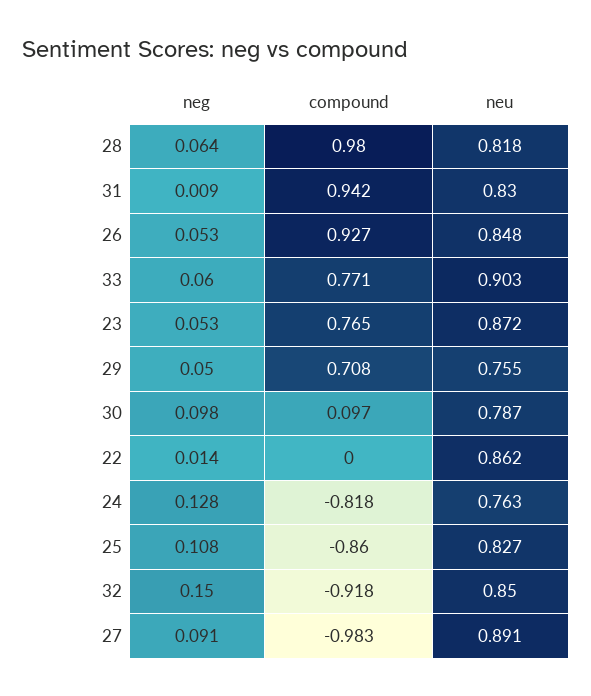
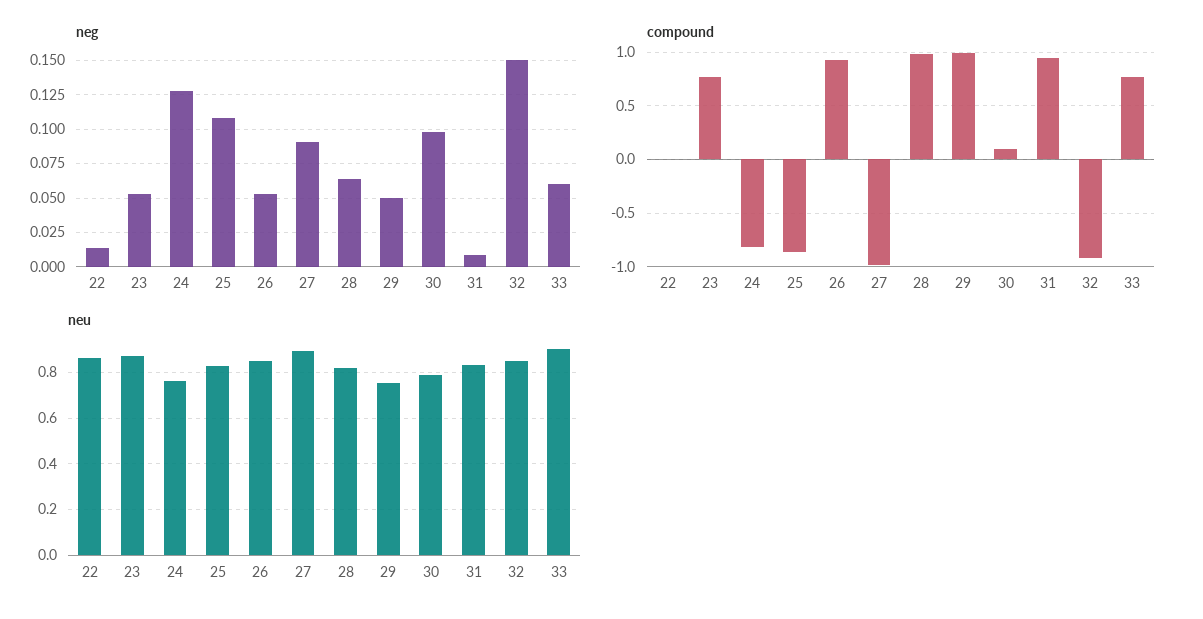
compound, 29: 0.708 -> 1

